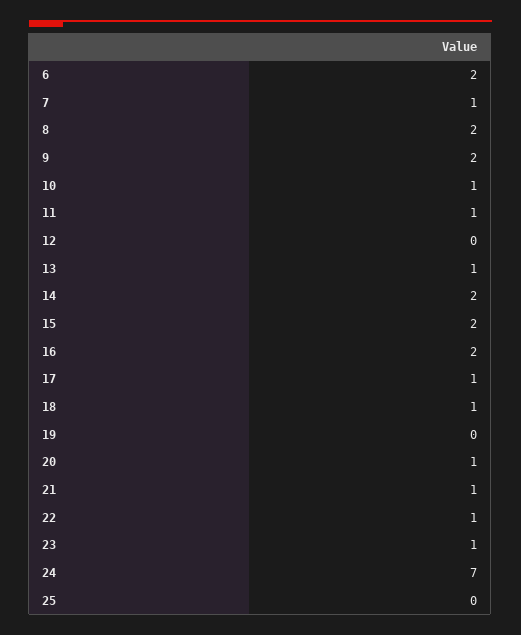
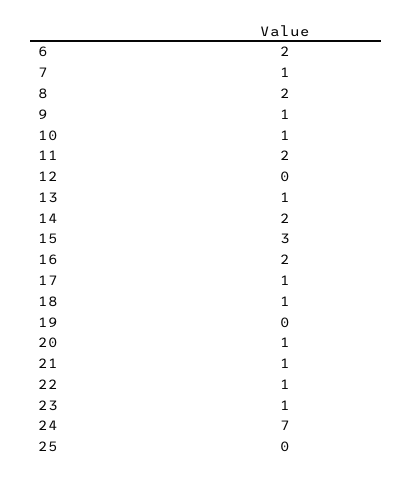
9: 2 -> 1
11: 1 -> 2
15: 2 -> 3

